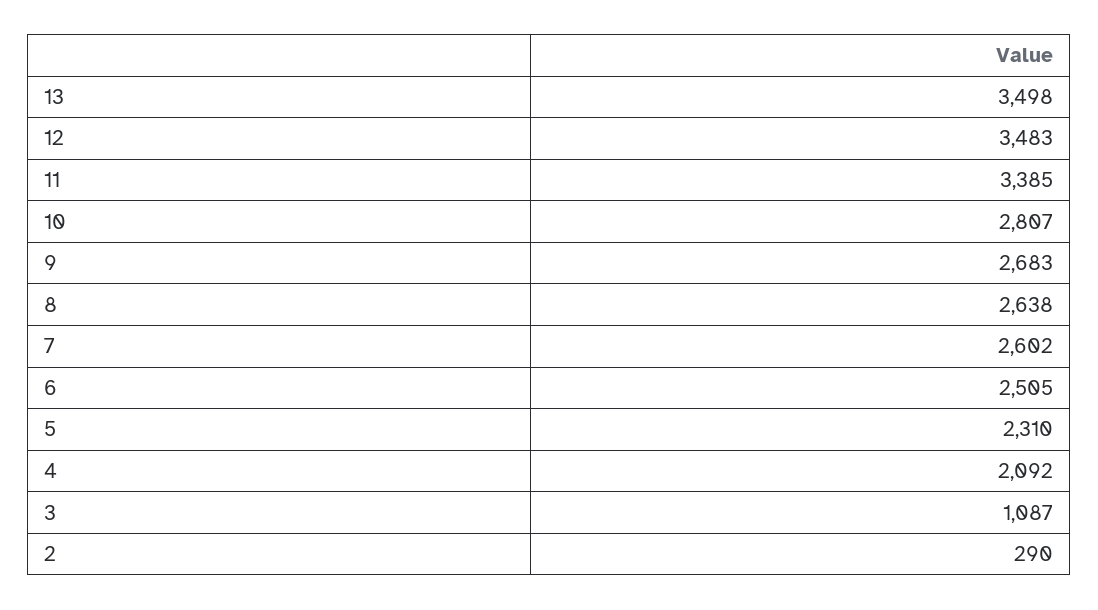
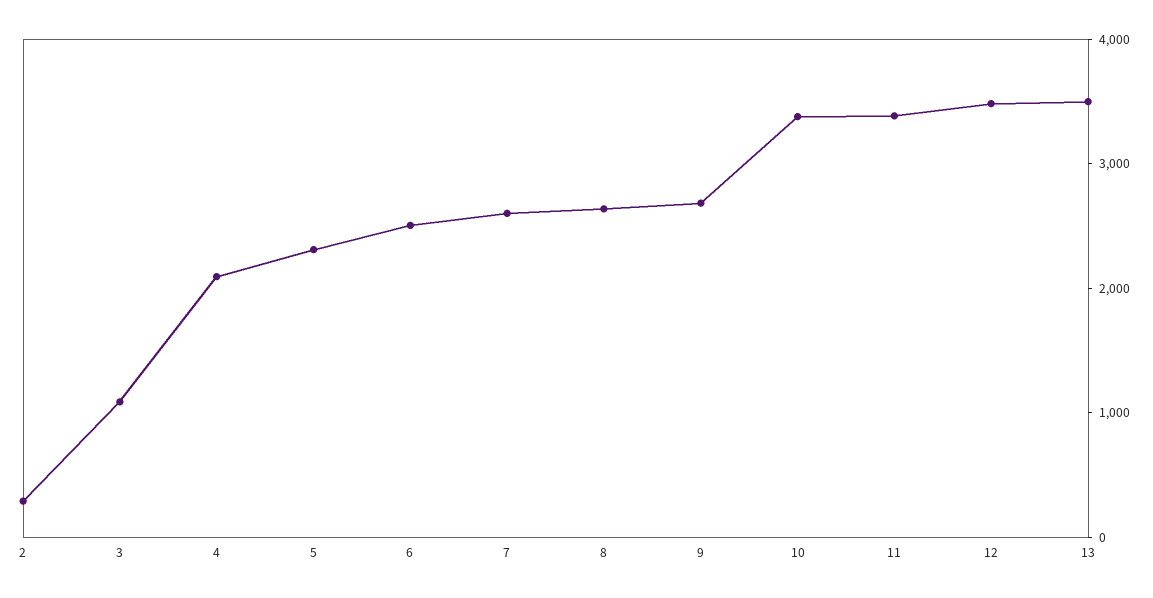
10: 2807 -> 3400

